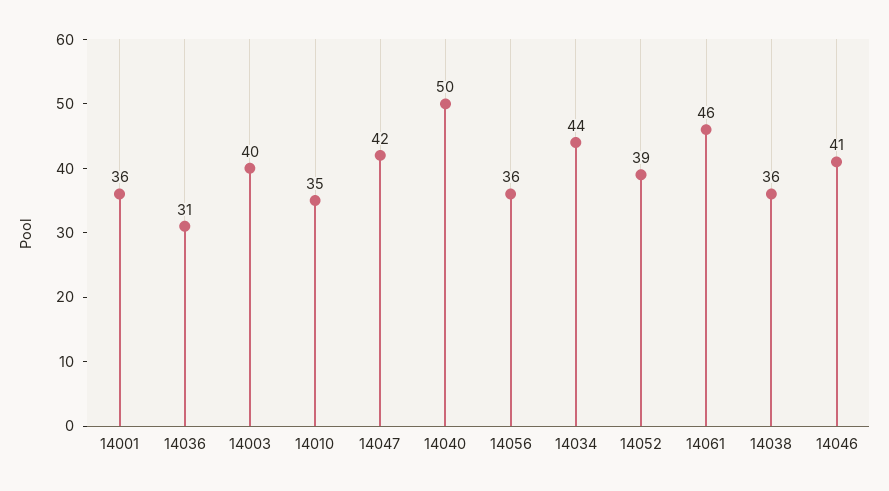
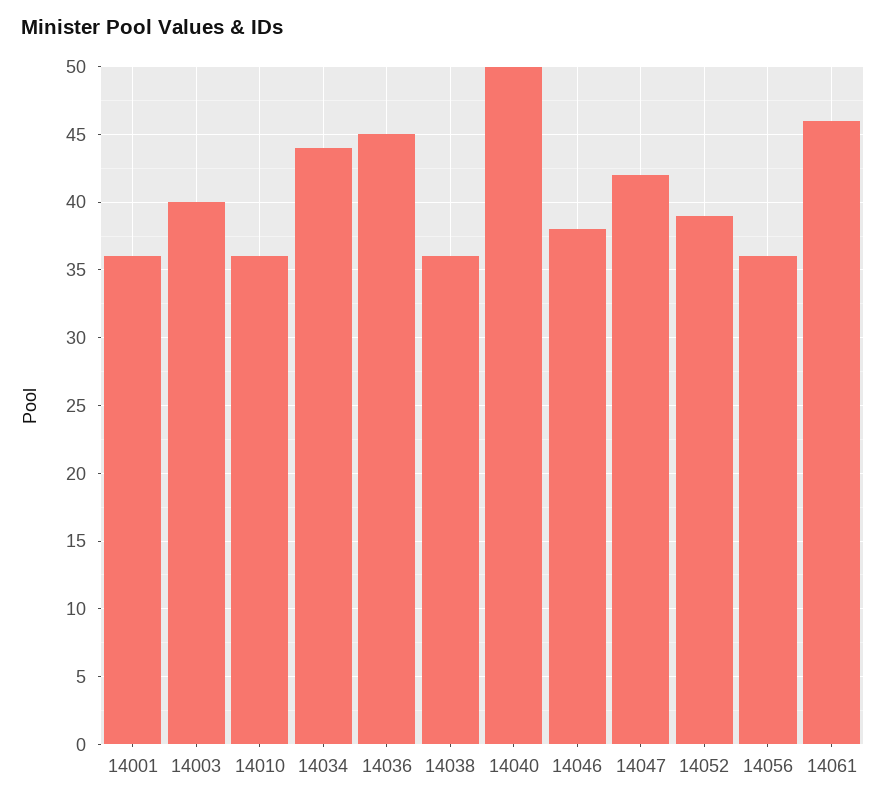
14036: 31 -> 45
14010: 35 -> 36
14046: 41 -> 38

